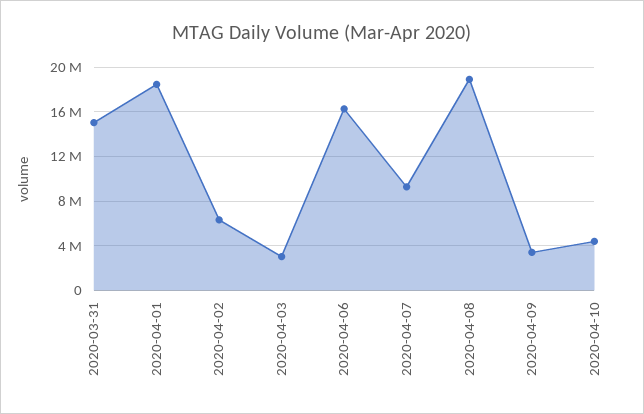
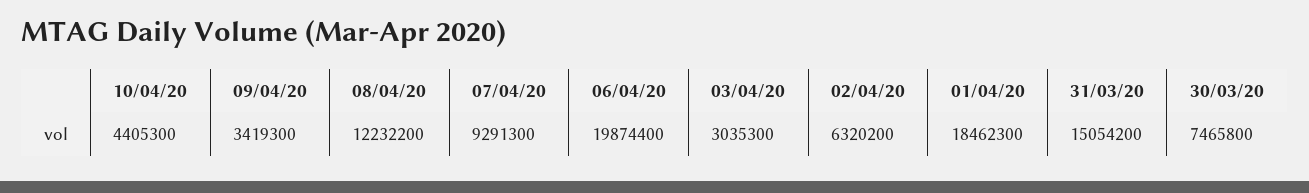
2020-04-06: 16000000 -> 19874400
2020-04-08: 19000000 -> 12232200
30/03/20: none -> 7465800

